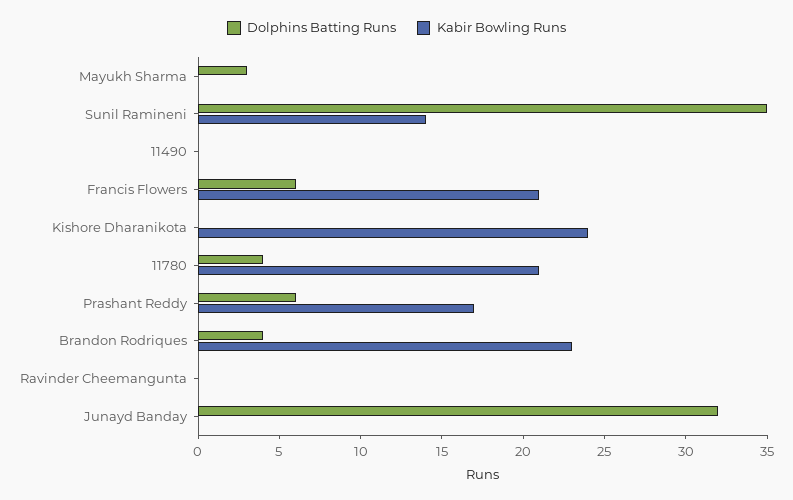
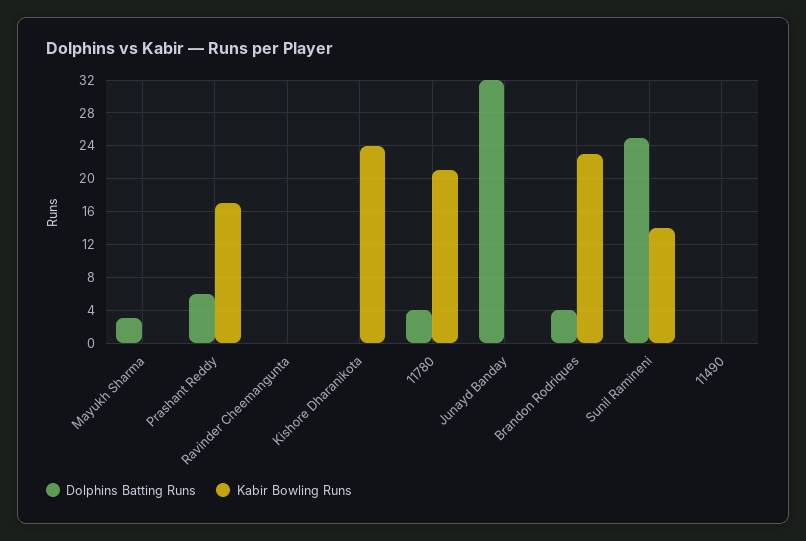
Dolphins Batting Runs, Sunil Ramineni: 35 -> 25
Dolphins Batting Runs, Francis Flowers: 6 -> none
Kabir Bowling Runs, Francis Flowers: 21 -> none

